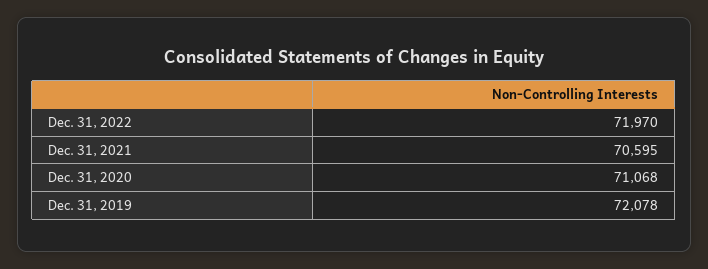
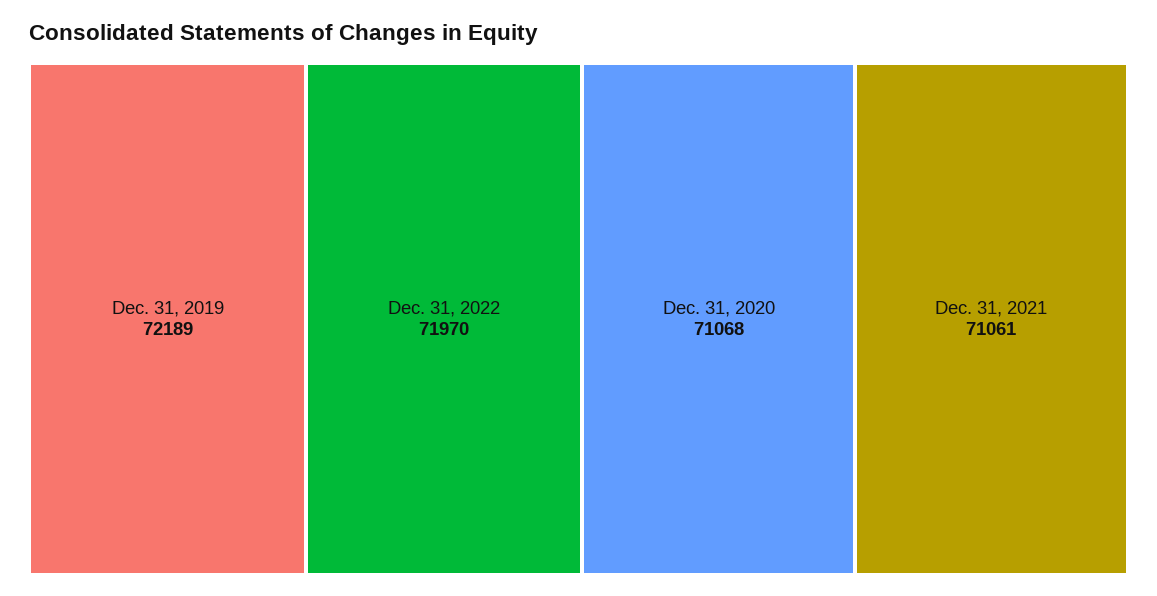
Dec. 31, 2021: 70595 -> 71061
Dec. 31, 2019: 72078 -> 72189

